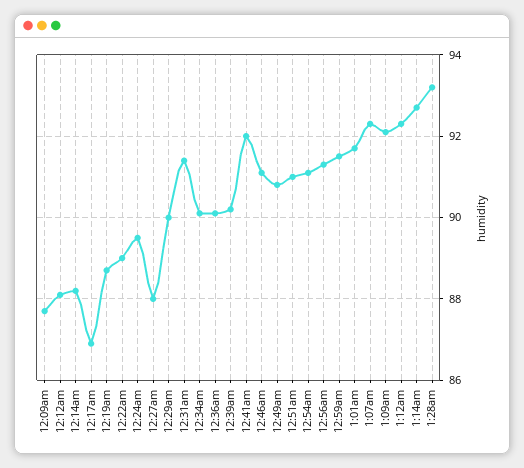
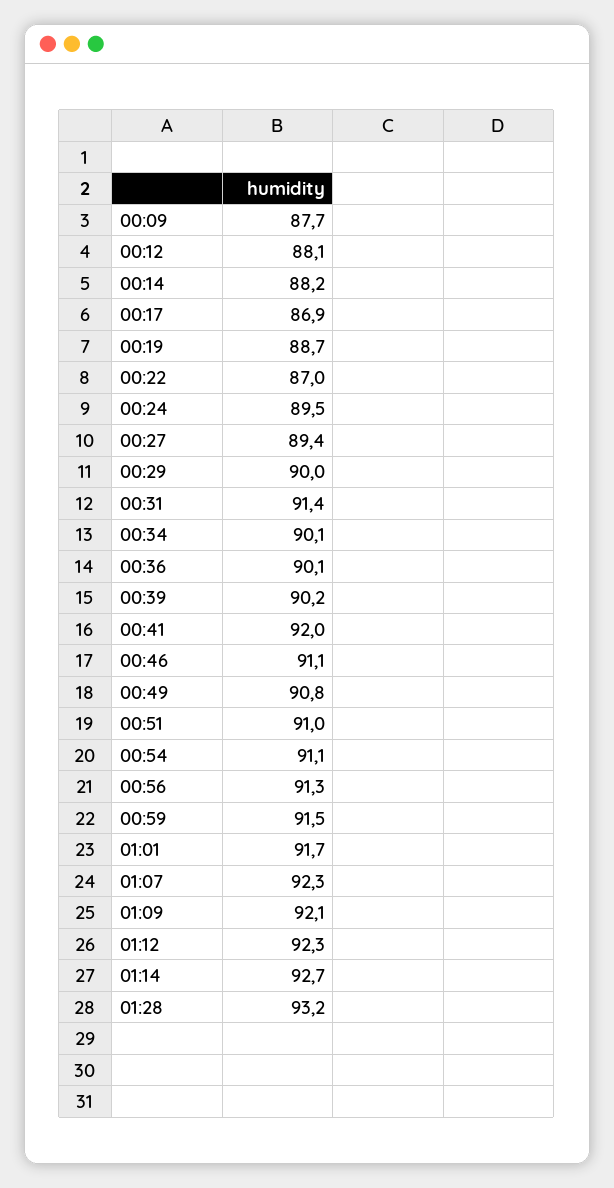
12:22am: 89 -> 87
12:27am: 88 -> 89.4

